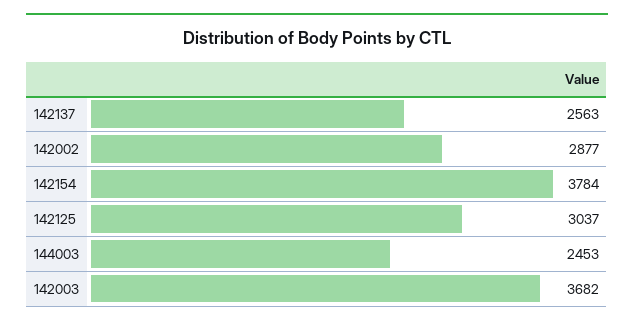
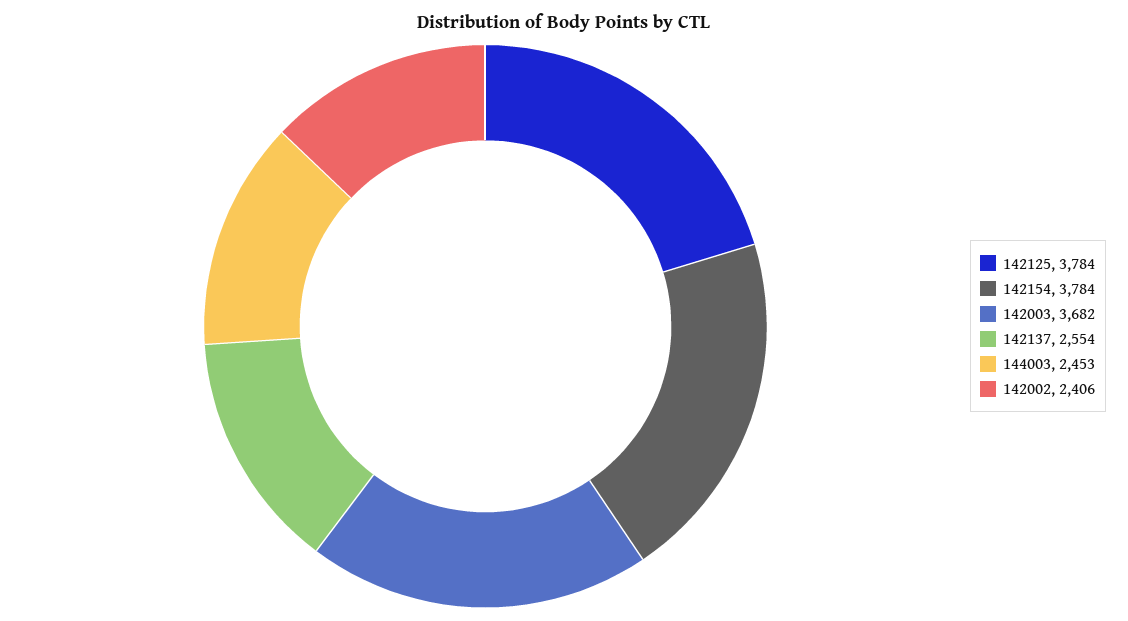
142137: 2563 -> 2554
142002: 2877 -> 2406
142125: 3037 -> 3784

